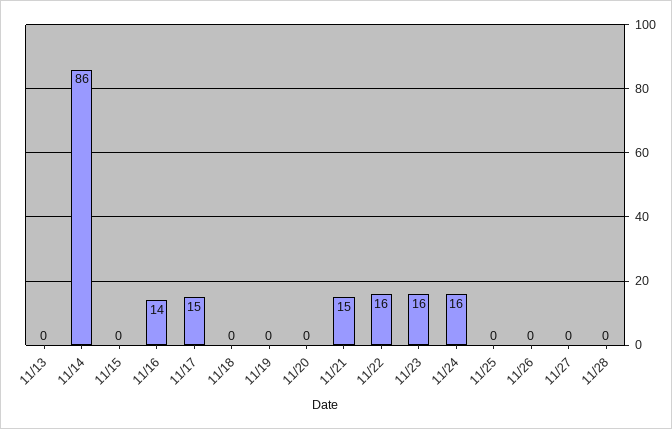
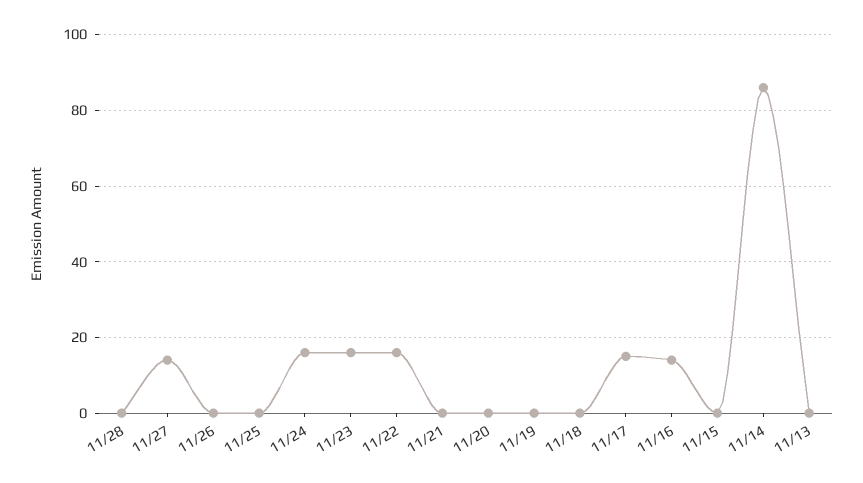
11/21: 15 -> 0
11/27: 0 -> 15

